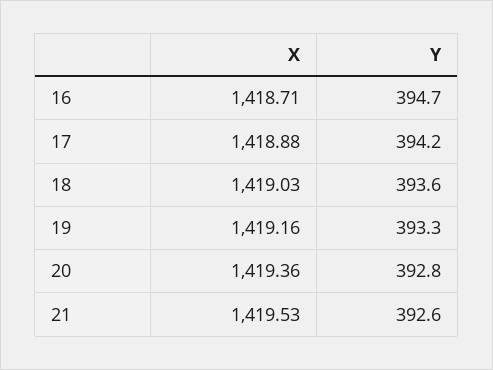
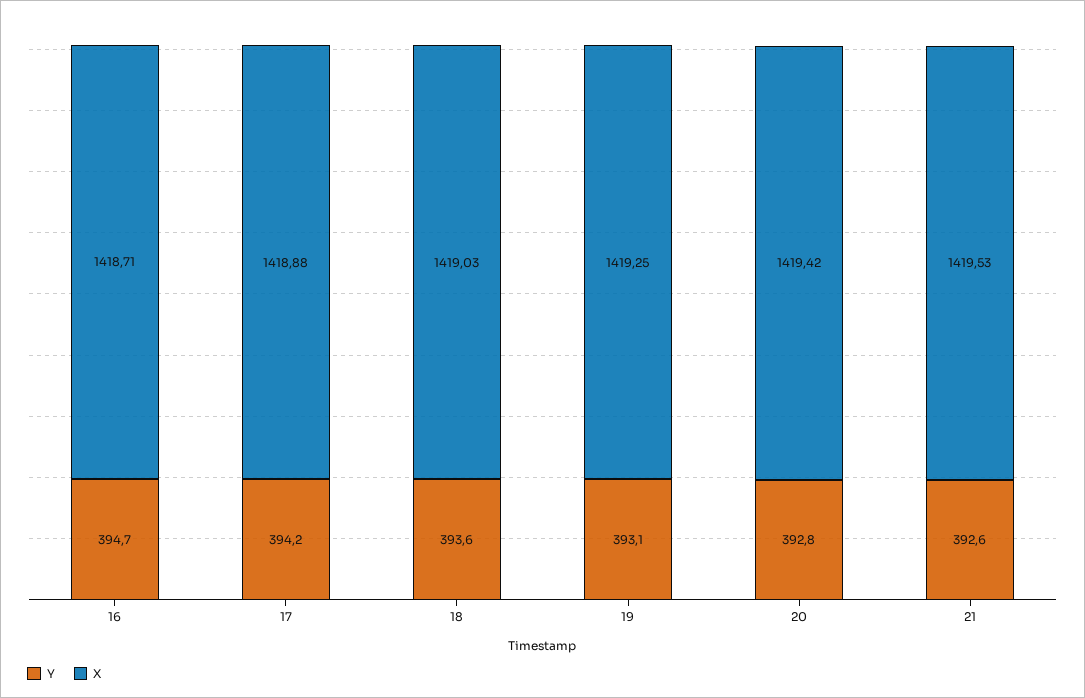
X, 19: 1419.16 -> 1419.25
Y, 19: 393.3 -> 393.1
X, 20: 1419.36 -> 1419.42

